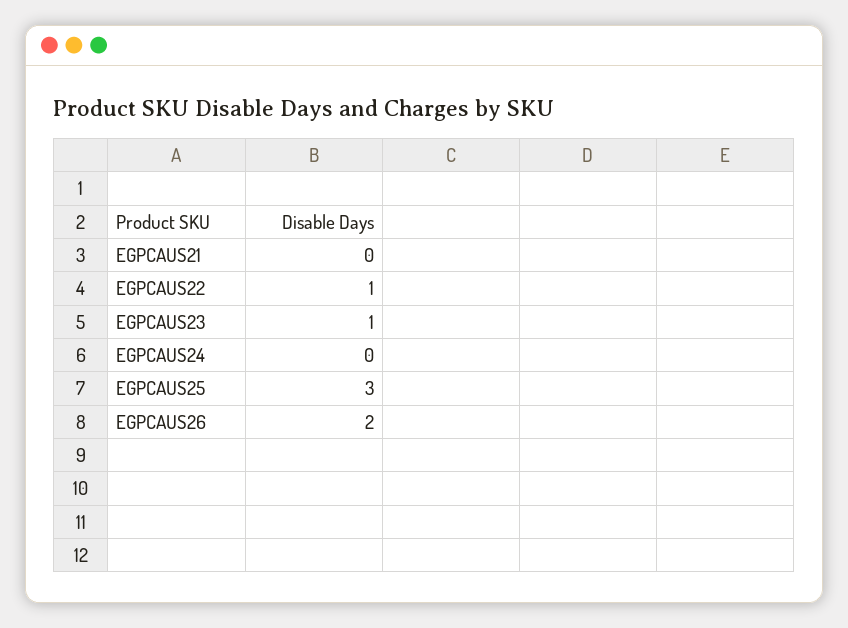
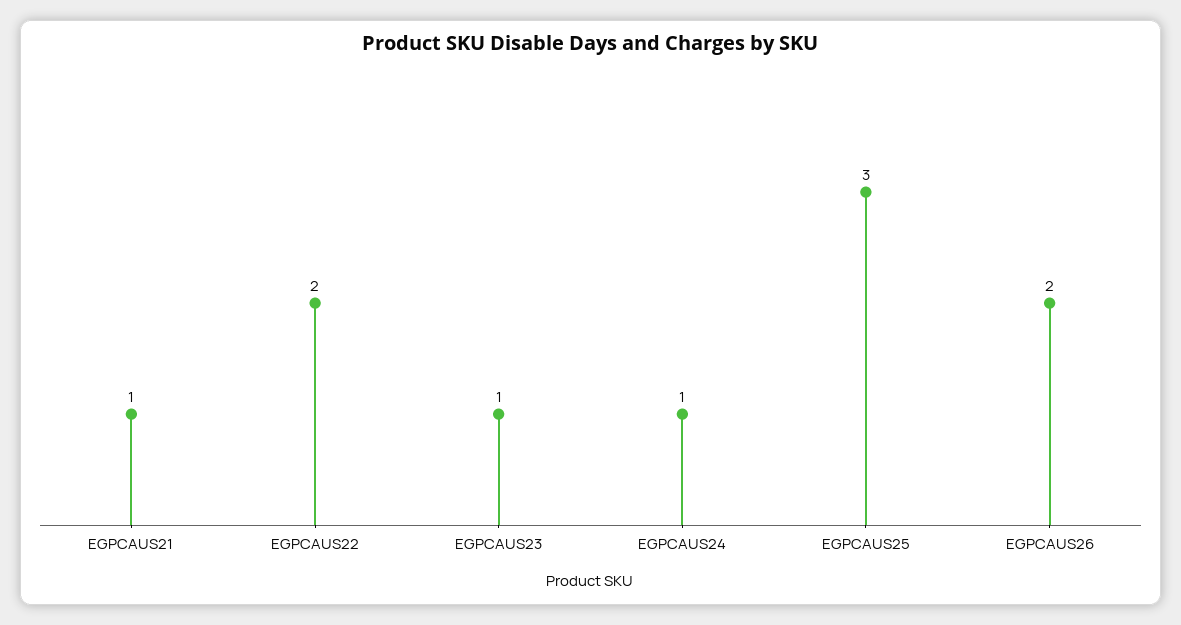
EGPCAUS21: 0 -> 1
EGPCAUS22: 1 -> 2
EGPCAUS24: 0 -> 1

